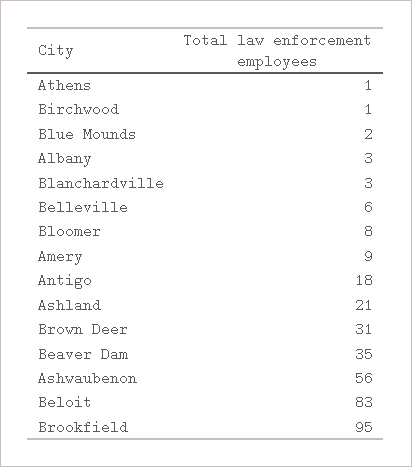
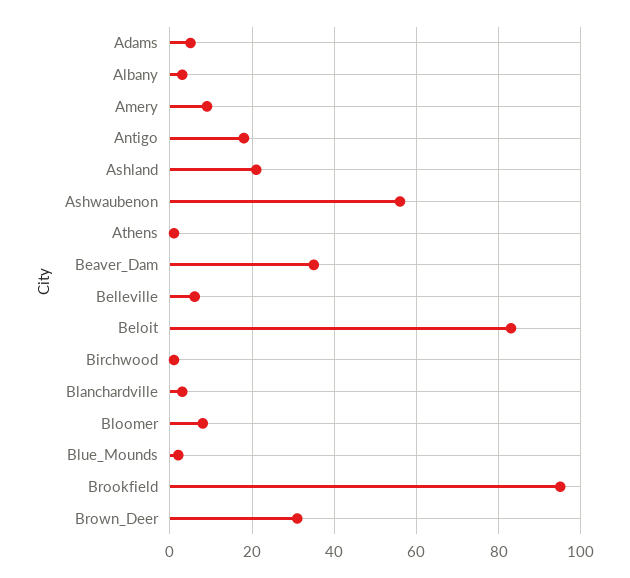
Adams: none -> 5

